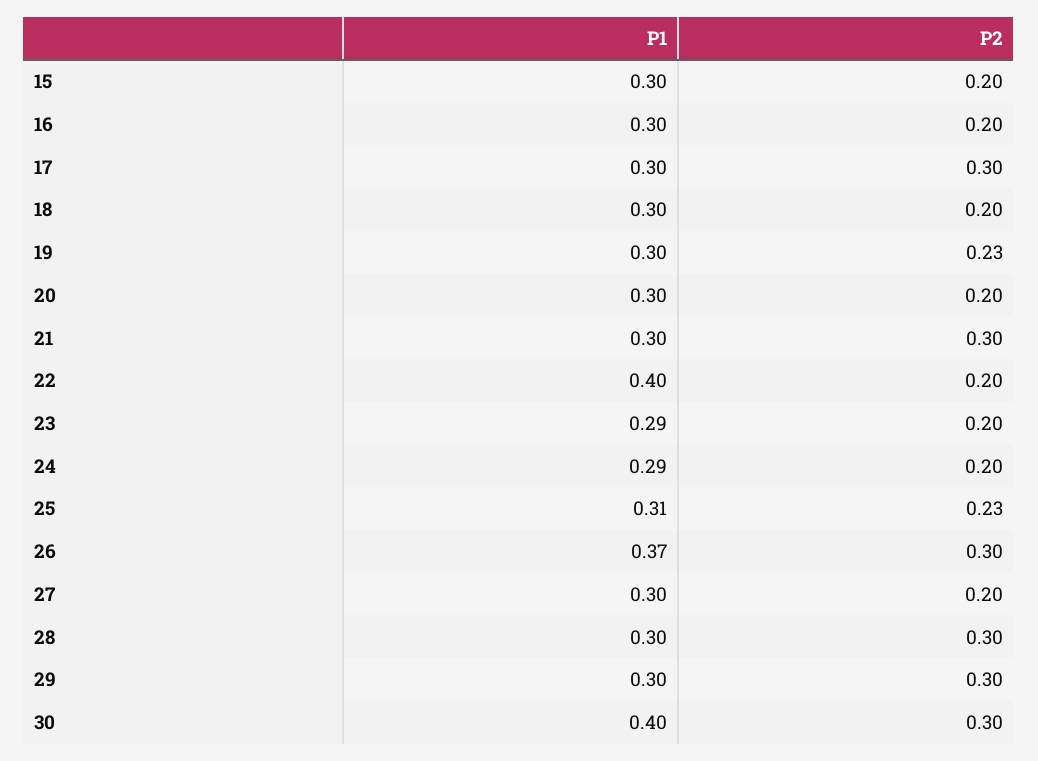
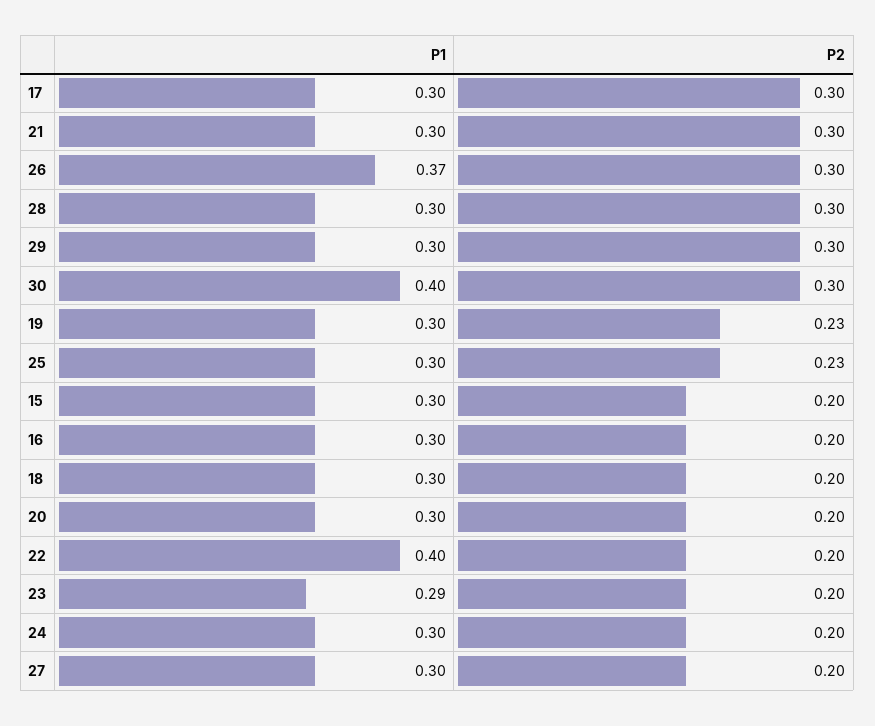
P1, 24: 0.29 -> 0.3
P1, 25: 0.31 -> 0.3

